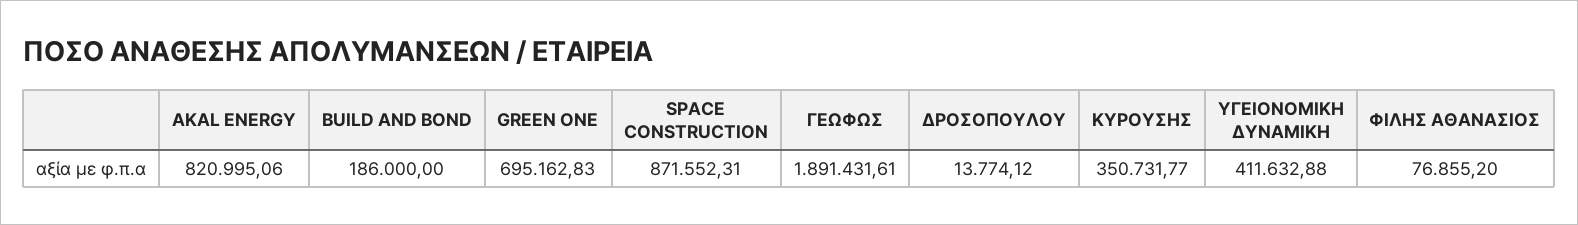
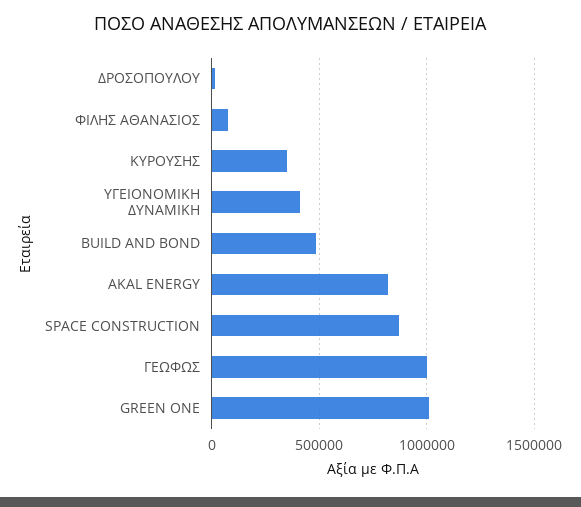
BUILD AND BOND: 186000 -> 500000
GREEN ONE: 695162.83 -> 1000000
ΓΕΩΦΩΣ: 1891431.61 -> 1000000

